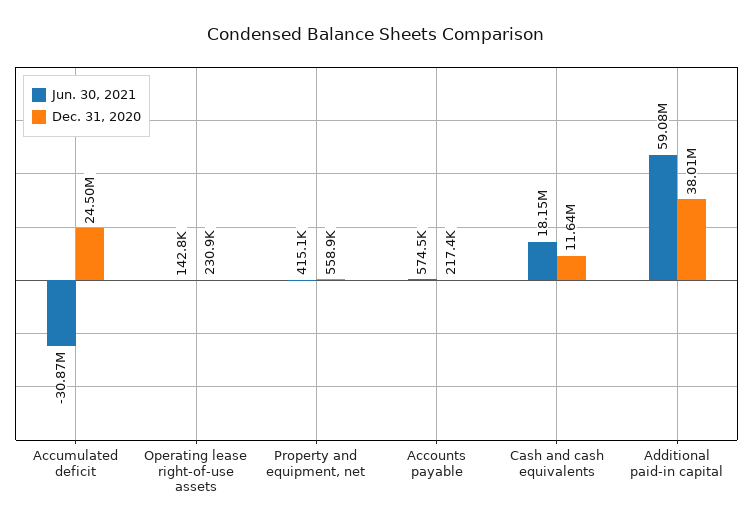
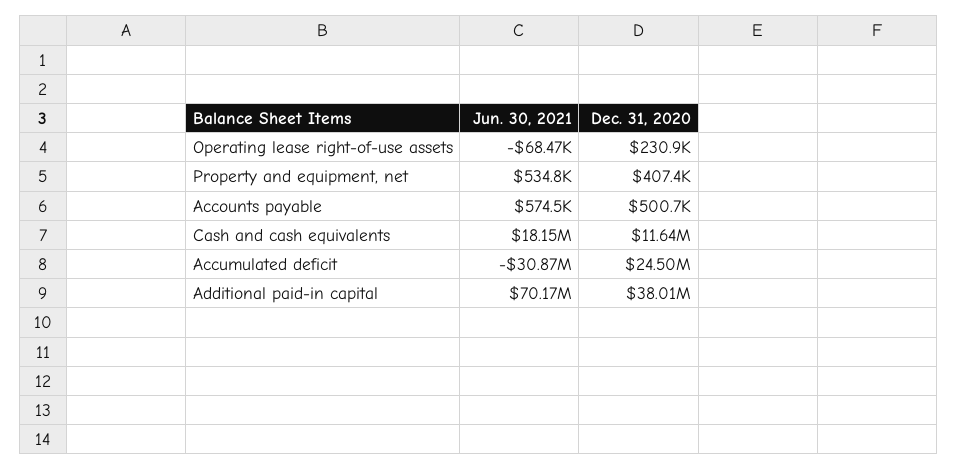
Jun. 30, 2021, Operating lease right-of-use assets: 142800 -> -68470
Jun. 30, 2021, Property and equipment, net: 415100 -> 534800
Dec. 31, 2020, Property and equipment, net: 558900 -> 407400
Dec. 31, 2020, Accounts payable: 217400 -> 500700
Jun. 30, 2021, Additional paid-in capital: 59080000 -> 70170000

